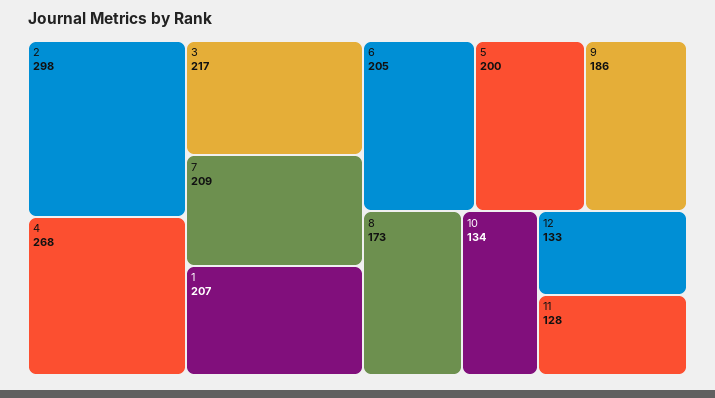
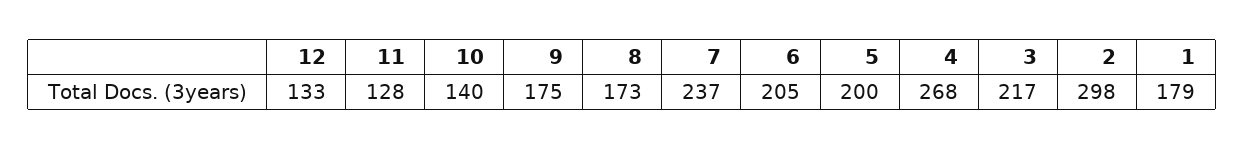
7: 209 -> 237
1: 207 -> 179
9: 186 -> 175
10: 134 -> 140

